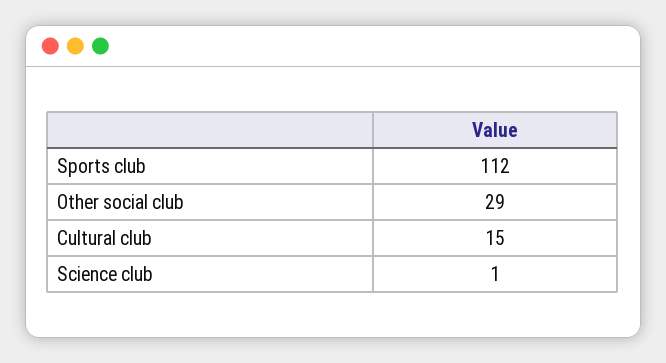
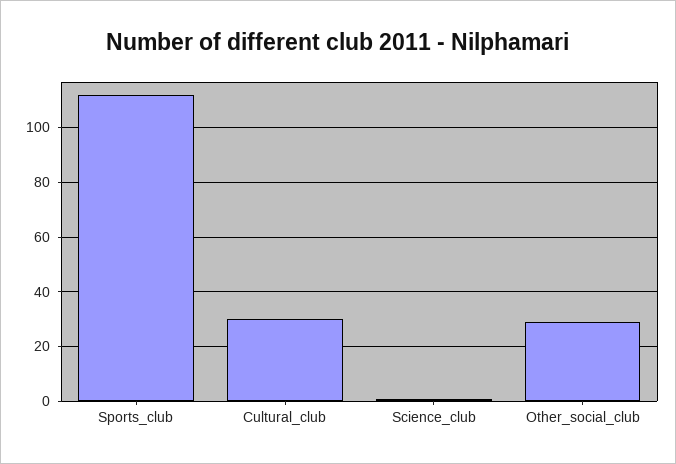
Cultural club: 15 -> 30

